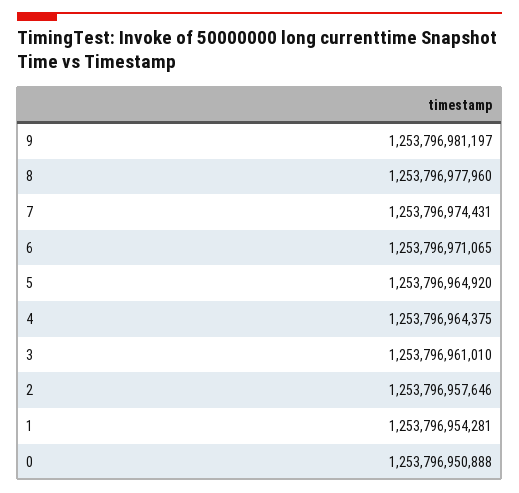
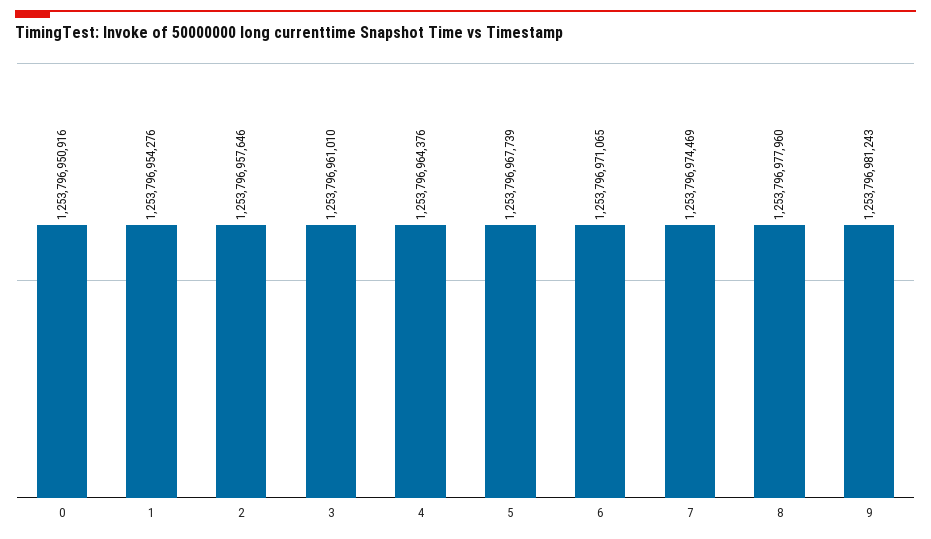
9: 1253796981197 -> 1253796981243
7: 1253796974431 -> 1253796974469
5: 1253796964920 -> 1253796967739
4: 1253796964375 -> 1253796964376
1: 1253796954281 -> 1253796954276
0: 1253796950888 -> 1253796950916

